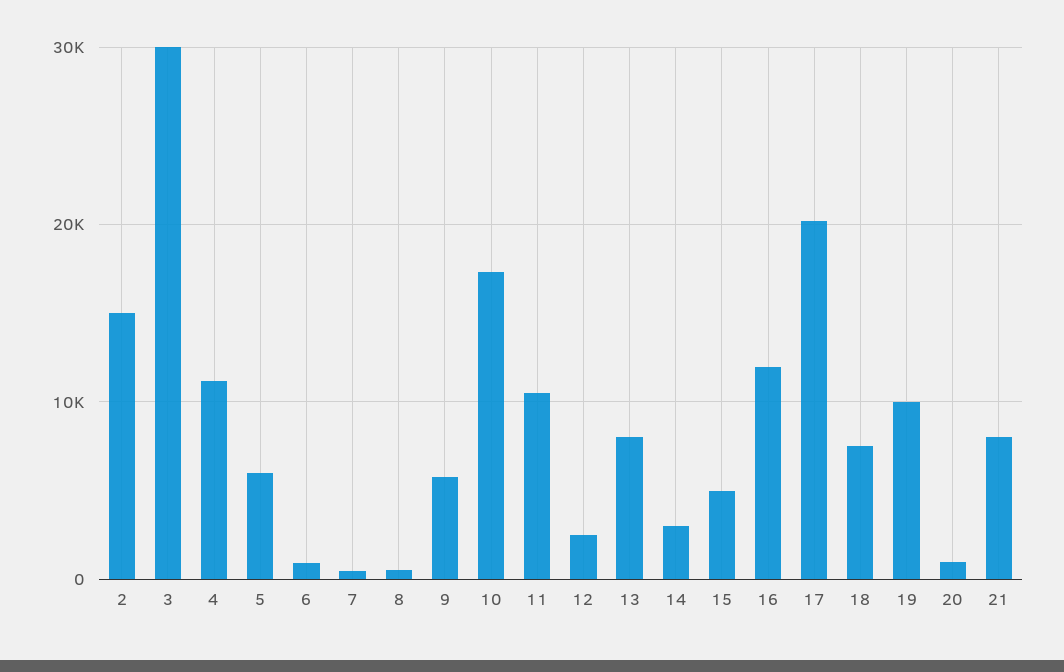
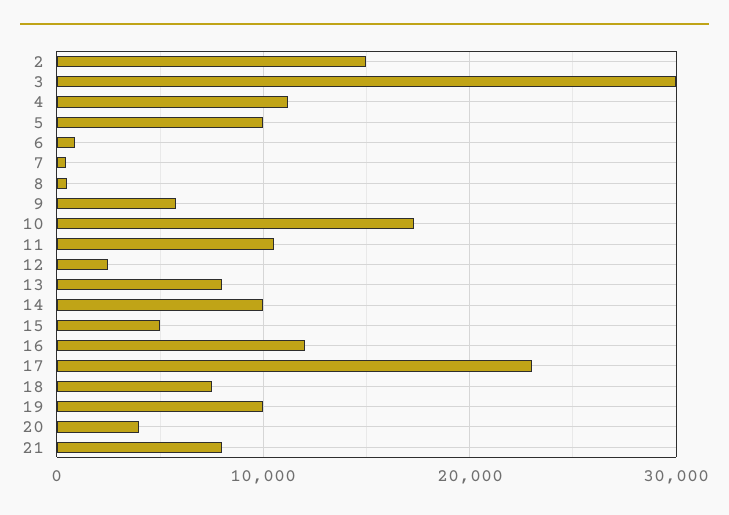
5: 6000 -> 10000
14: 3000 -> 10000
17: 20000 -> 23000
20: 1000 -> 4000

